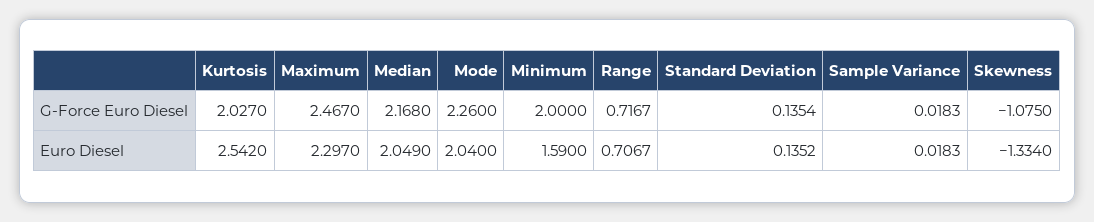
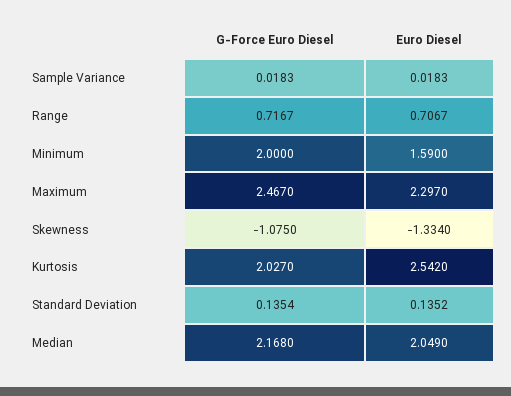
Mode, G-Force Euro Diesel: 2.26 -> none
Mode, Euro Diesel: 2.04 -> none

